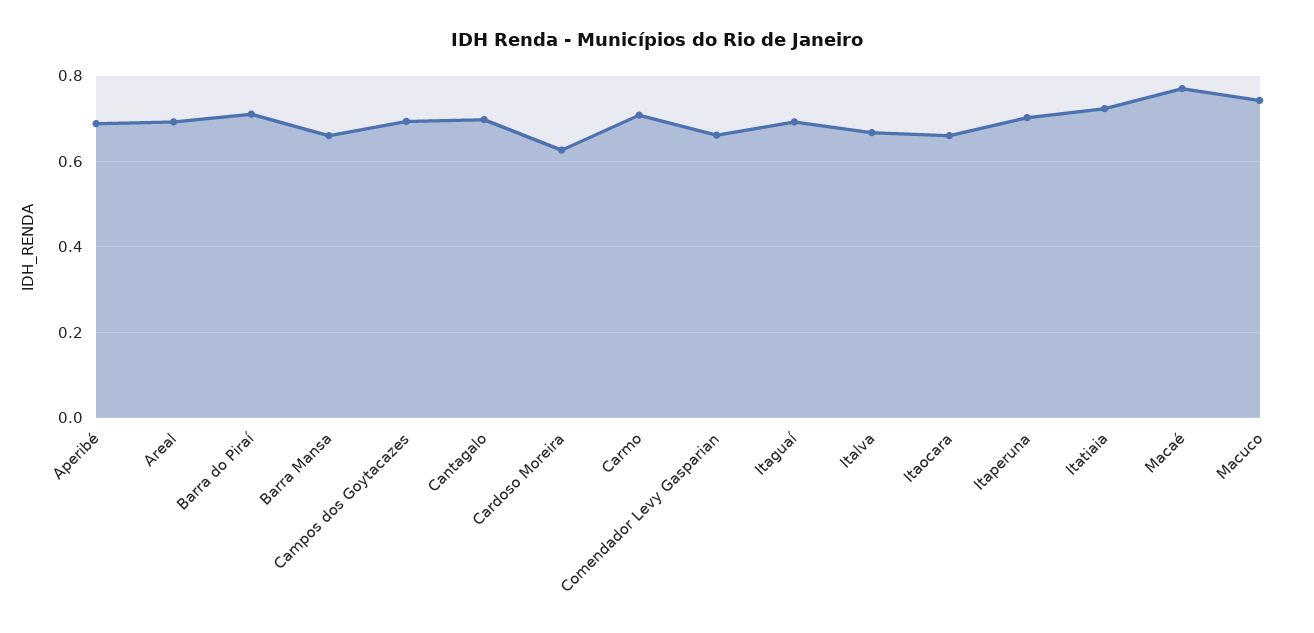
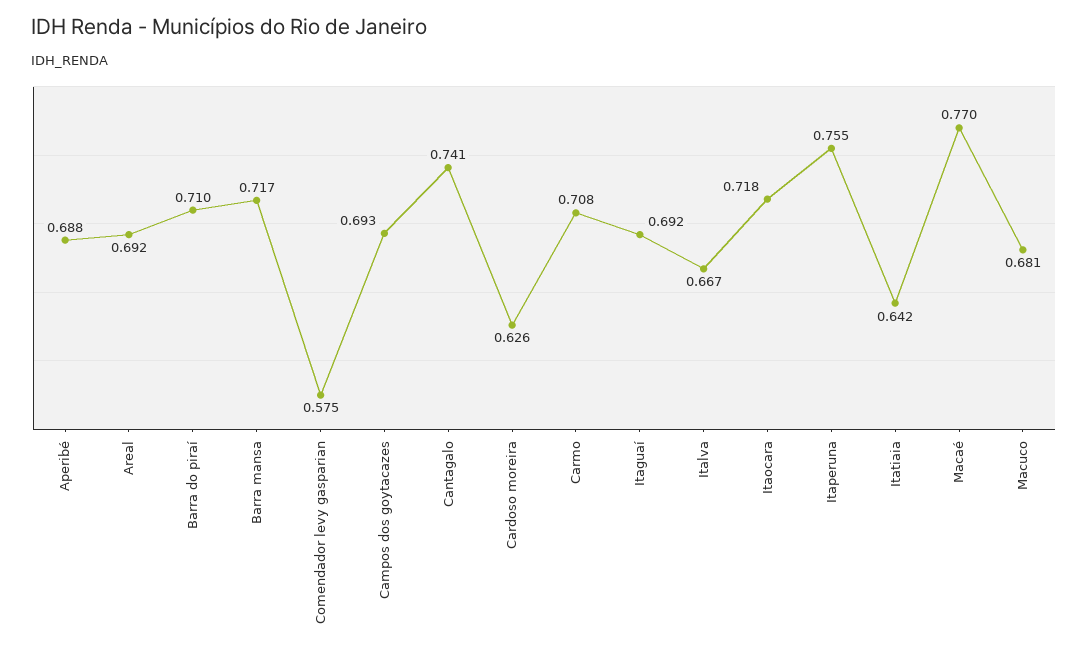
Barra Mansa: 0.66 -> 0.717
Cantagalo: 0.7 -> 0.741
Comendador Levy Gasparian: 0.66 -> 0.575
Itaocara: 0.66 -> 0.718
Itaperuna: 0.7 -> 0.755
Itatiaia: 0.72 -> 0.642
Macuco: 0.74 -> 0.681

